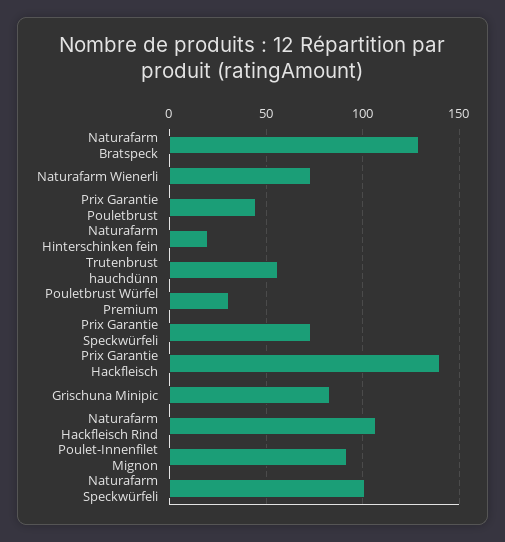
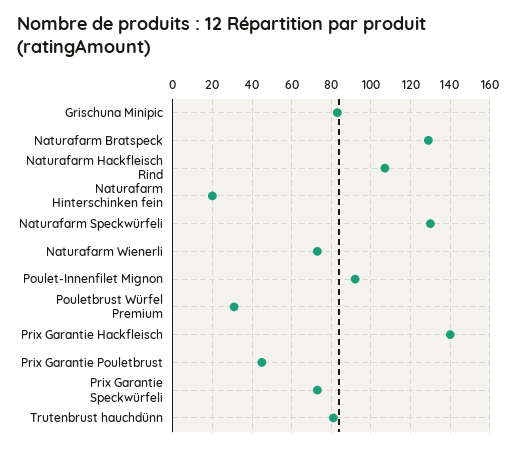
Trutenbrust hauchdünn: 55 -> 80
Naturafarm Speckwürfeli: 100 -> 130

